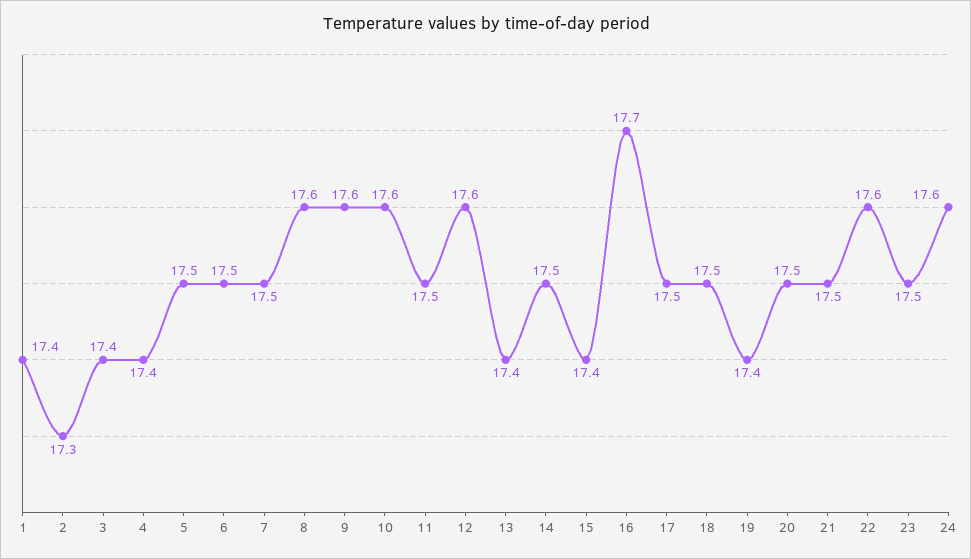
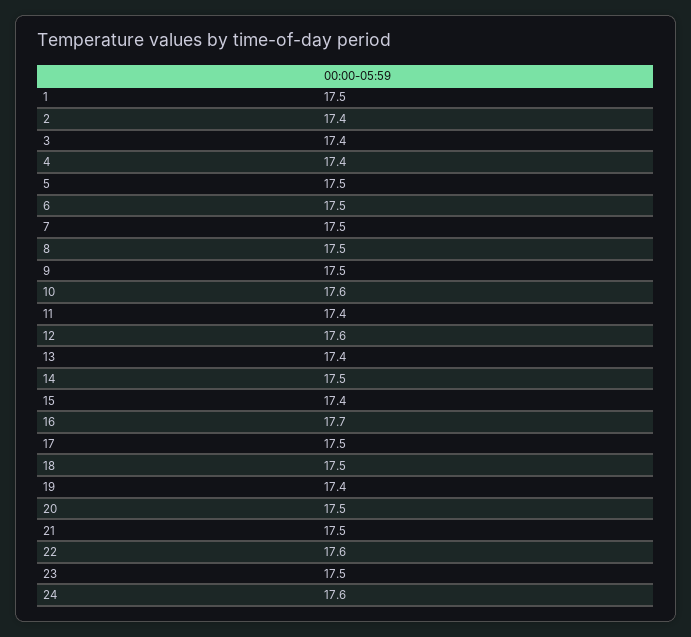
1: 17.4 -> 17.5
2: 17.3 -> 17.4
8: 17.6 -> 17.5
9: 17.6 -> 17.5
11: 17.5 -> 17.4

